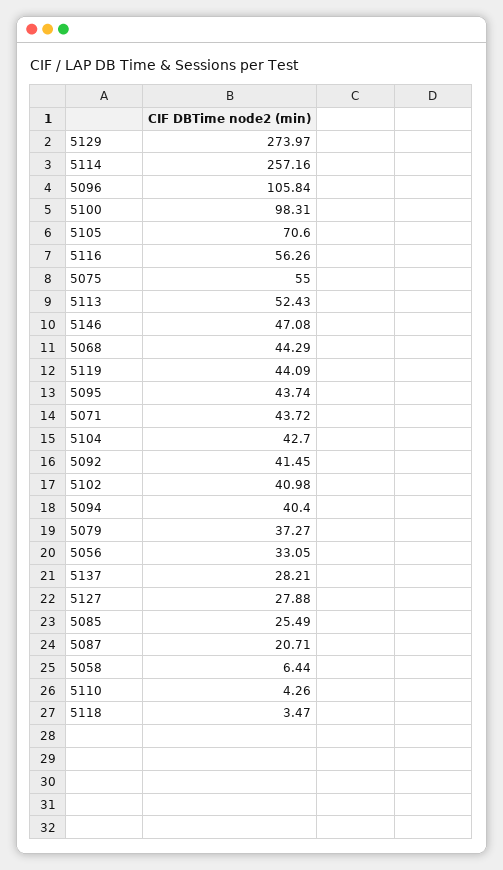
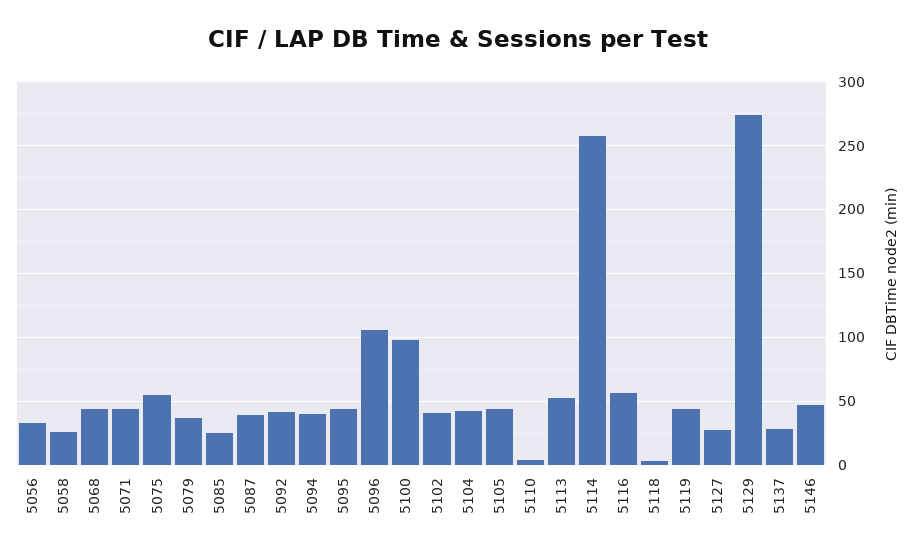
5105: 70.6 -> 45
5087: 20.71 -> 40
5058: 6.44 -> 25

